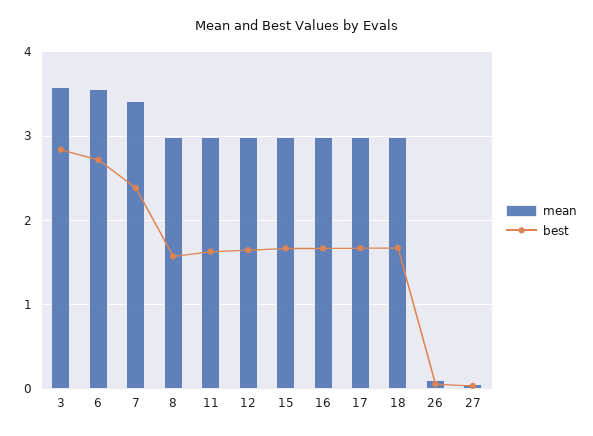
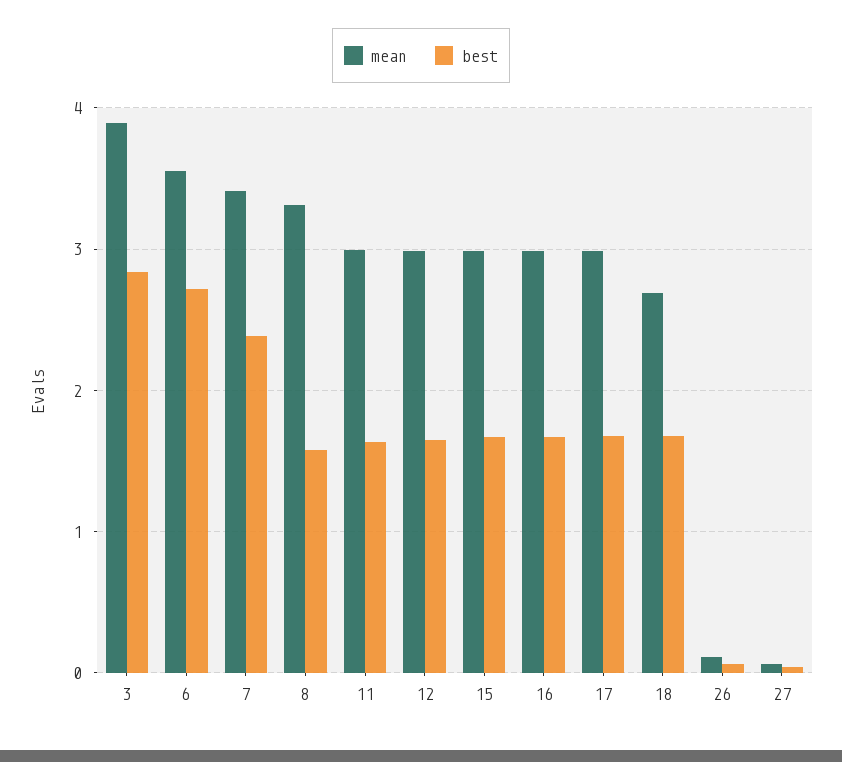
mean, 3: 3.6 -> 3.9
mean, 8: 3 -> 3.3
mean, 18: 3 -> 2.7

